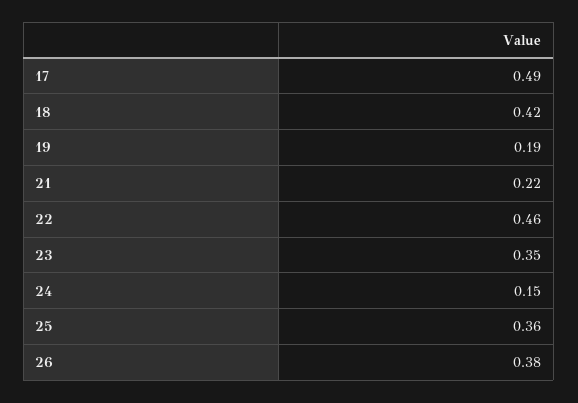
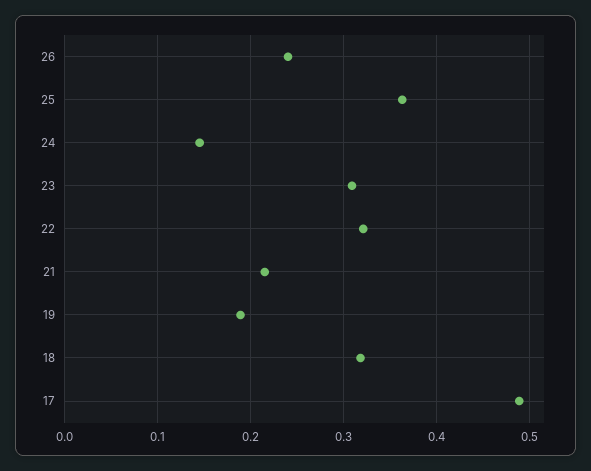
18: 0.42 -> 0.32
22: 0.46 -> 0.32
23: 0.35 -> 0.31
26: 0.38 -> 0.24

